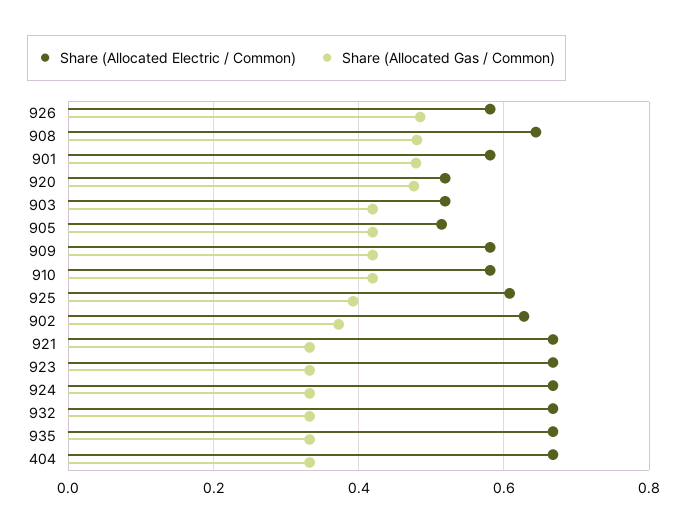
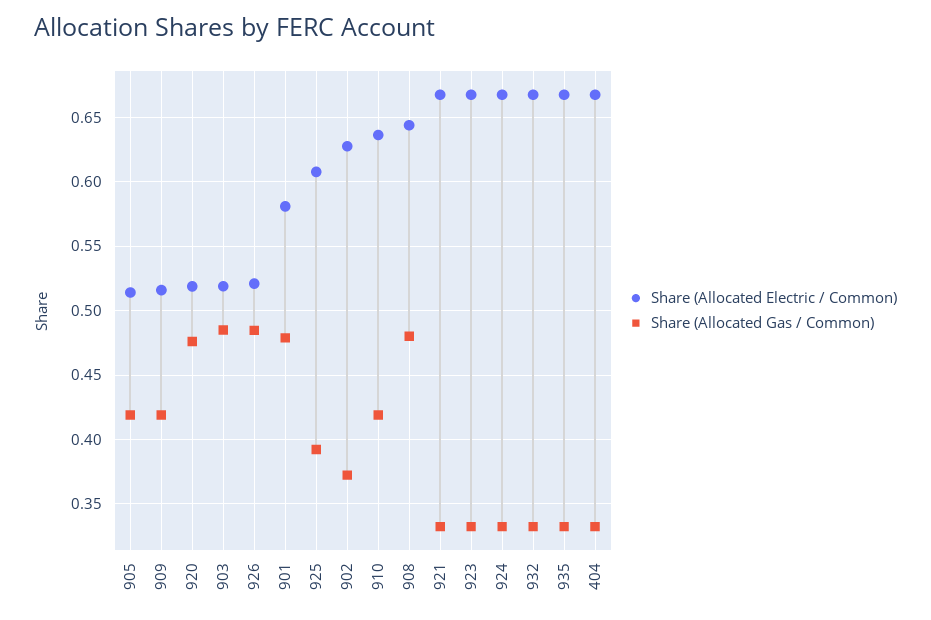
Share (Allocated Electric / Common), 926: 0.58 -> 0.52
Share (Allocated Gas / Common), 903: 0.42 -> 0.485
Share (Allocated Electric / Common), 909: 0.58 -> 0.515
Share (Allocated Electric / Common), 910: 0.58 -> 0.635

